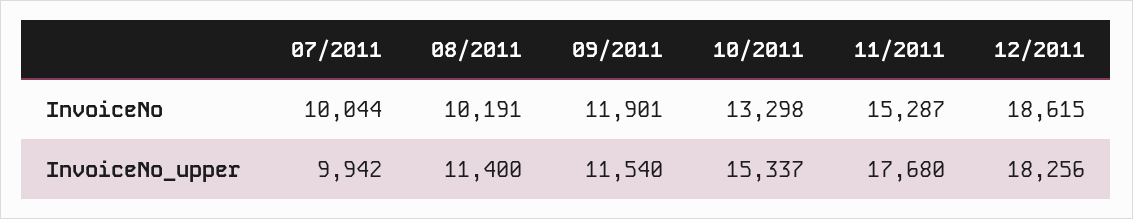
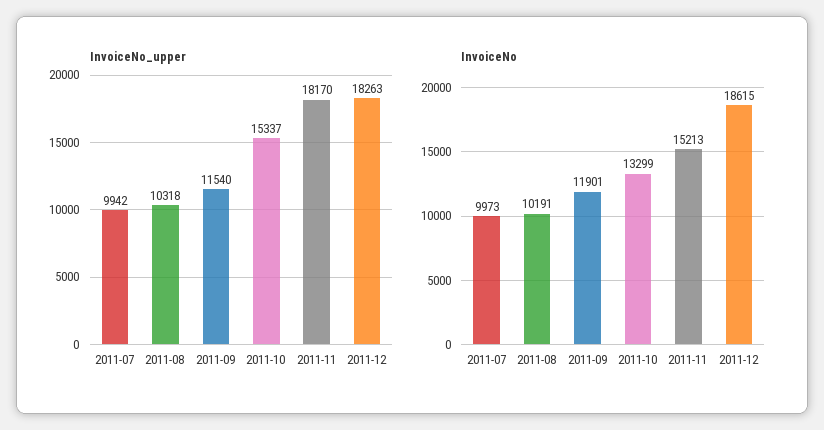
InvoiceNo, 07/2011: 10044 -> 9973
InvoiceNo, 10/2011: 13298 -> 13299
InvoiceNo, 11/2011: 15287 -> 15213
InvoiceNo_upper, 08/2011: 11400 -> 10318
InvoiceNo_upper, 11/2011: 17680 -> 18170
InvoiceNo_upper, 12/2011: 18256 -> 18263

